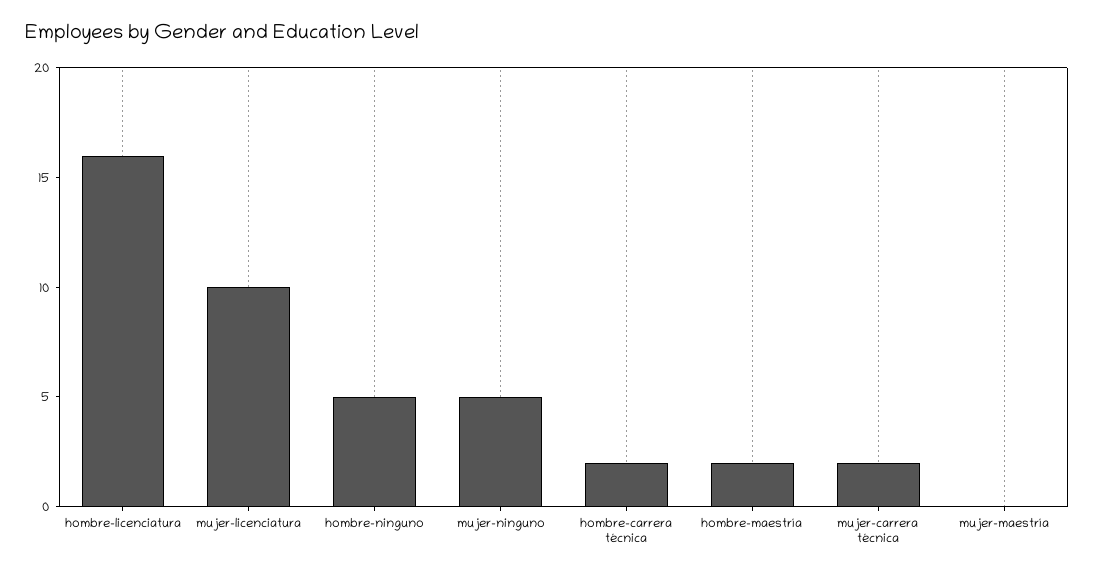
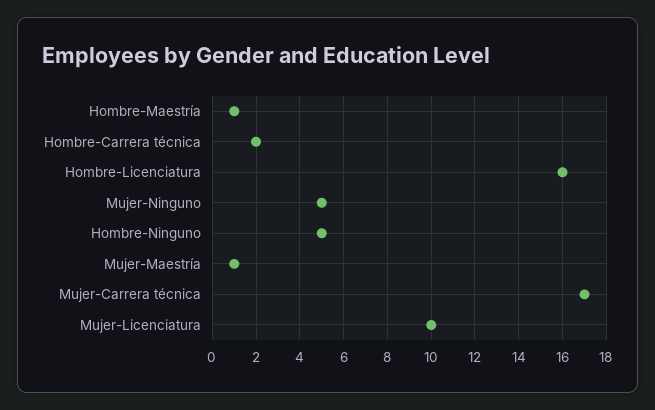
hombre-maestría: 2 -> 1
mujer-carrera técnica: 2 -> 17
mujer-maestría: 0 -> 1

